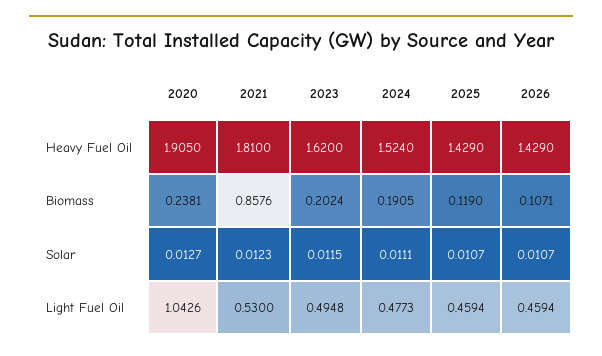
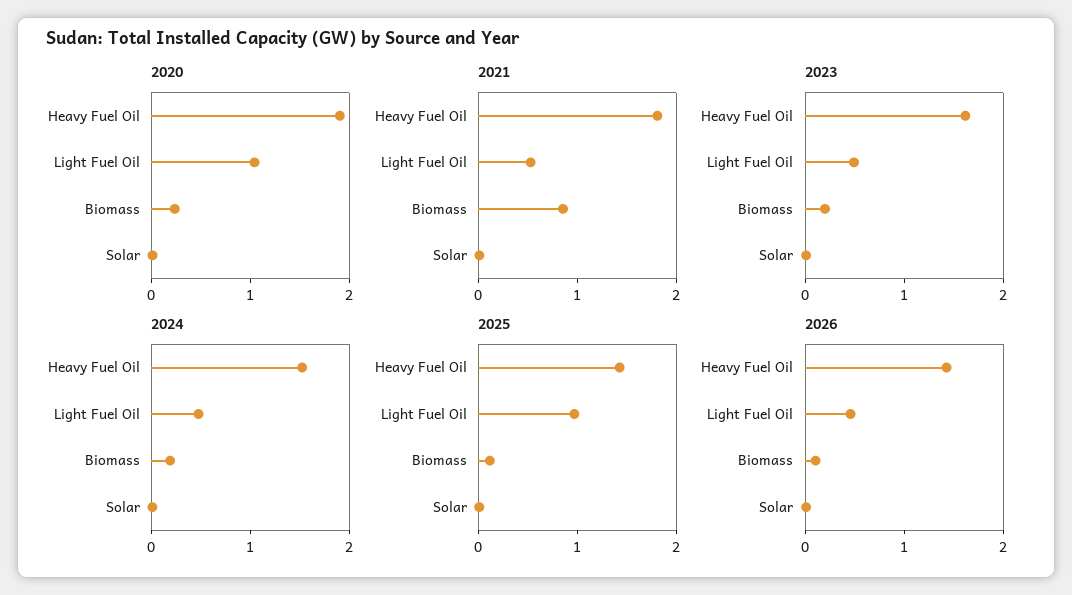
2025, Light Fuel Oil: 0.4594 -> 1

